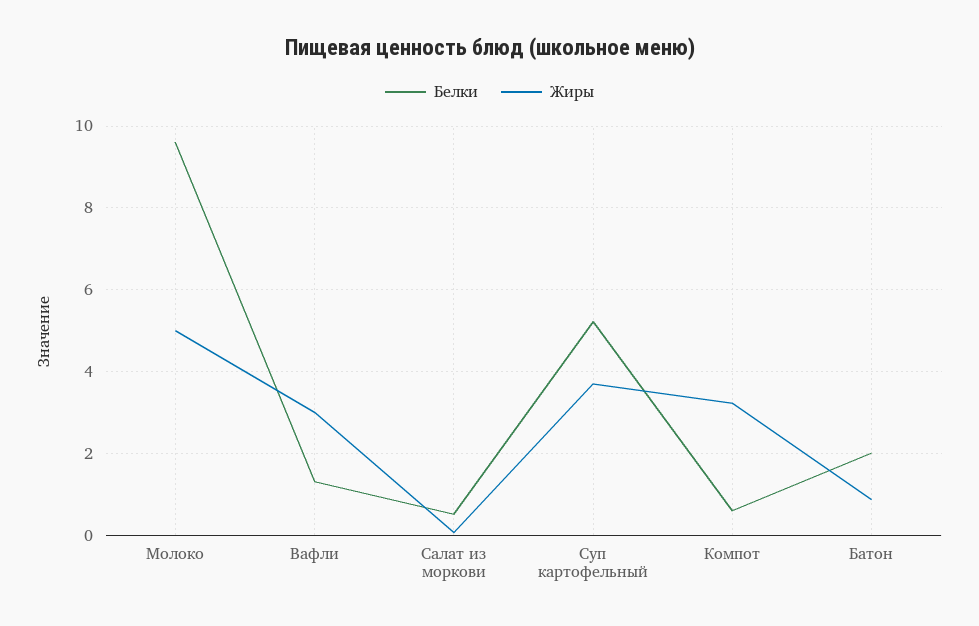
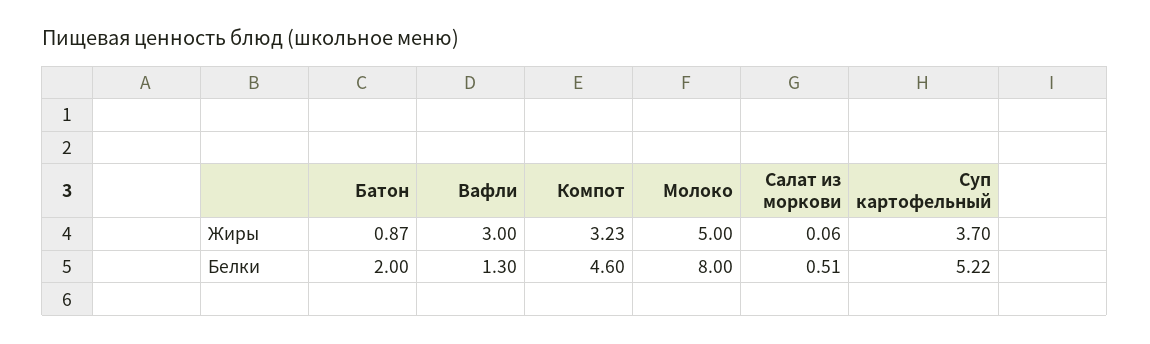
Белки, Молоко: 9.6 -> 8
Белки, Компот: 0.6 -> 4.6

